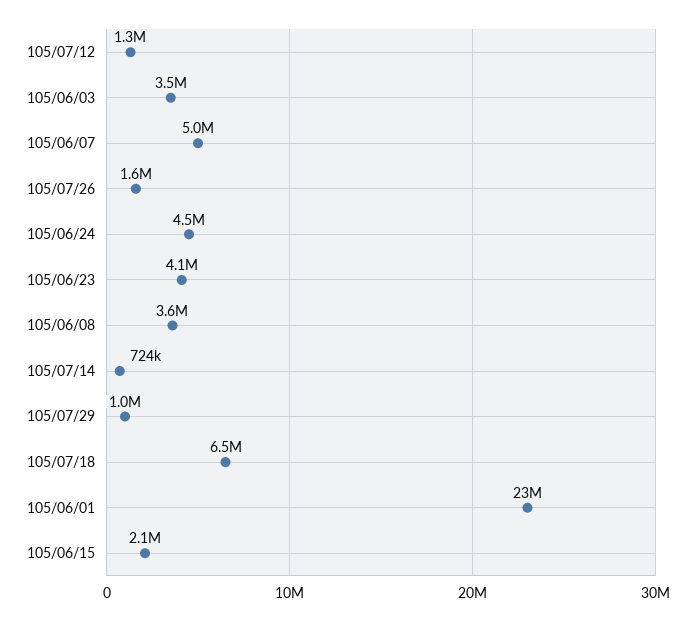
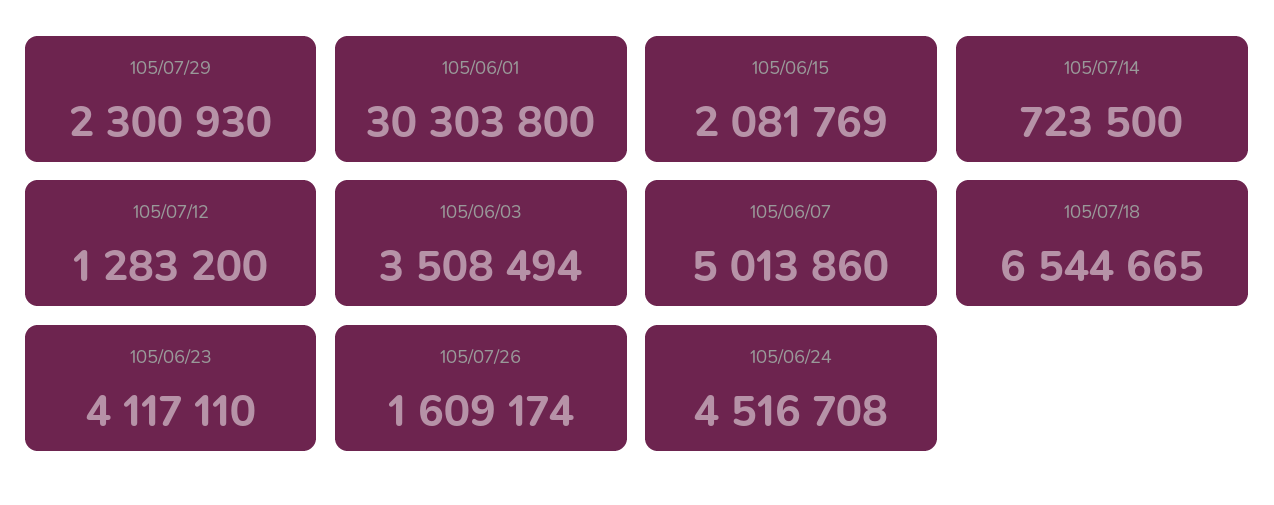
105/06/08: 3600000 -> none
105/07/29: 1000000 -> 2300930
105/06/01: 23000000 -> 30303800

